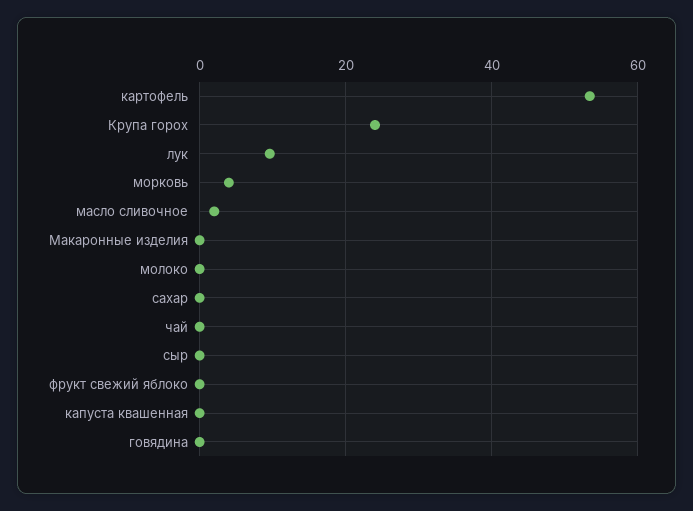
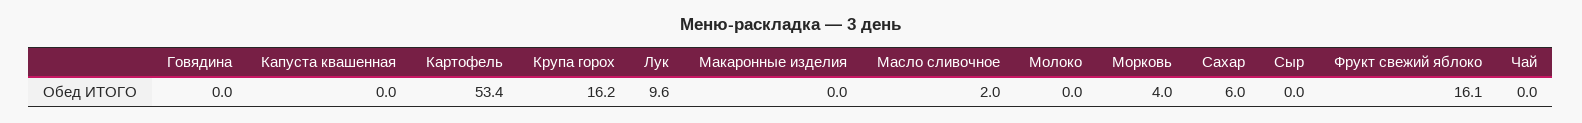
Крупа горох: 24 -> 16.2
сахар: 0 -> 6
фрукт свежий яблоко: 0 -> 16.1

